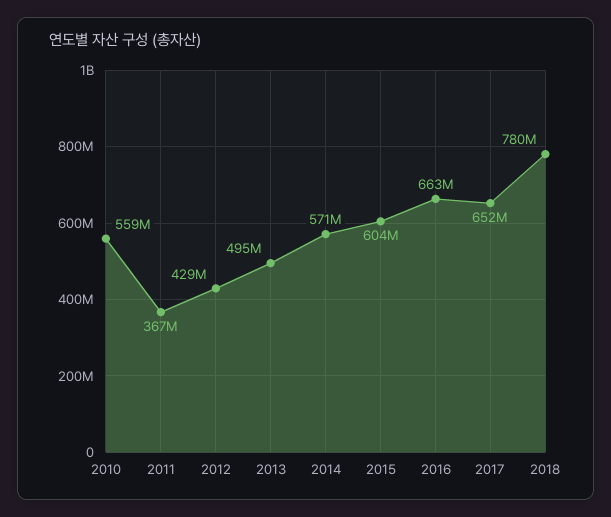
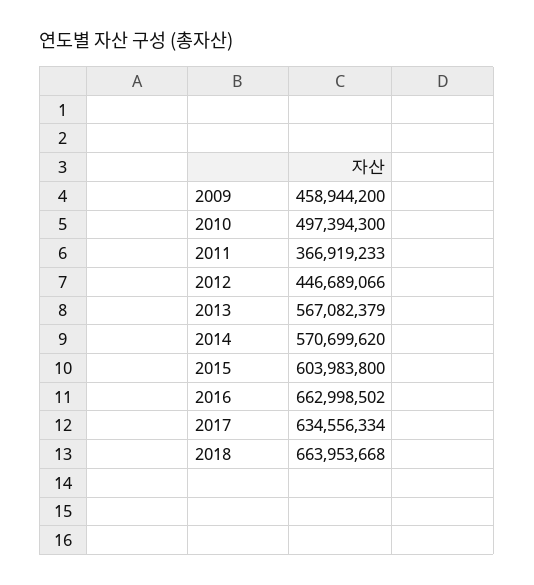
2010: 559000000 -> 497394300
2012: 429000000 -> 446689066
2013: 495000000 -> 567082379
2017: 652000000 -> 634556334
2018: 780000000 -> 663953668
2009: none -> 458944200

